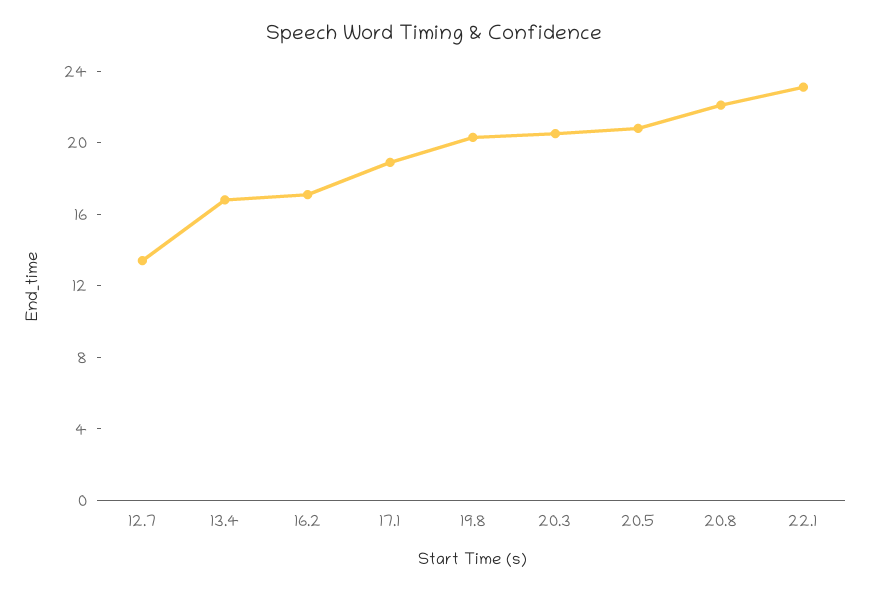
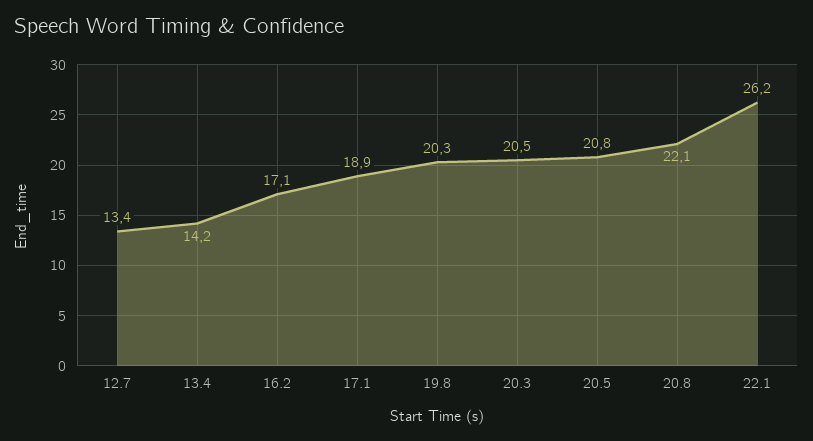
13.4: 17 -> 14.2
22.1: 23 -> 26.2

